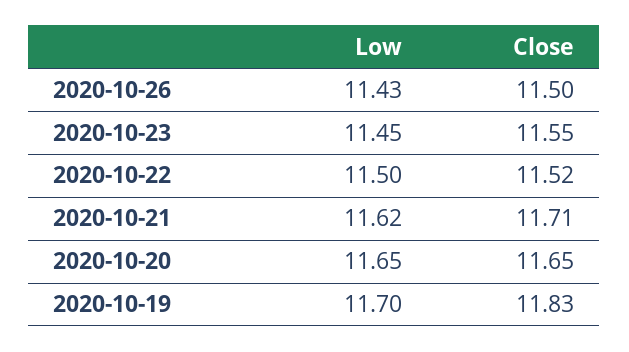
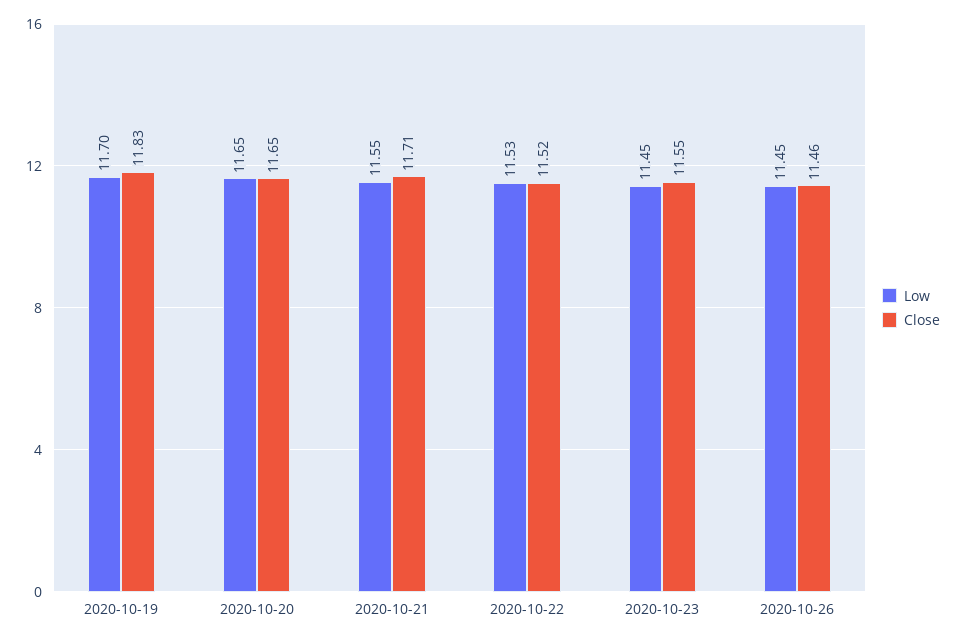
Low, 2020-10-26: 11.43 -> 11.45
Close, 2020-10-26: 11.5 -> 11.46
Low, 2020-10-22: 11.5 -> 11.53
Low, 2020-10-21: 11.62 -> 11.55

